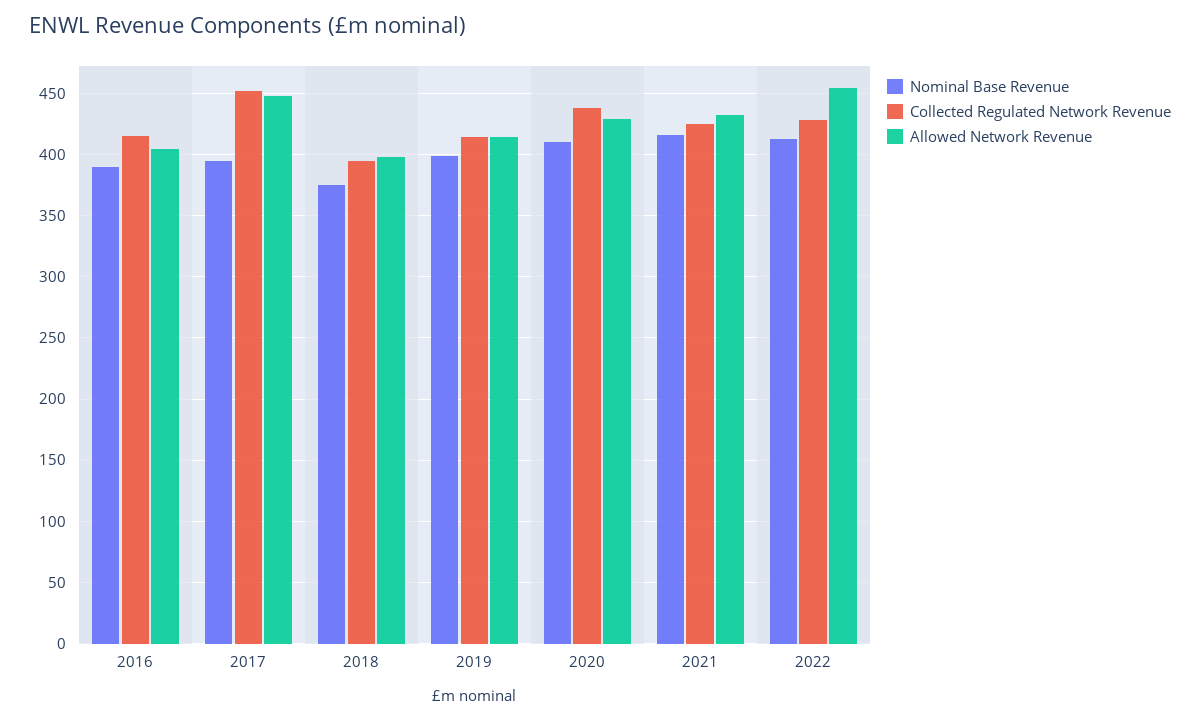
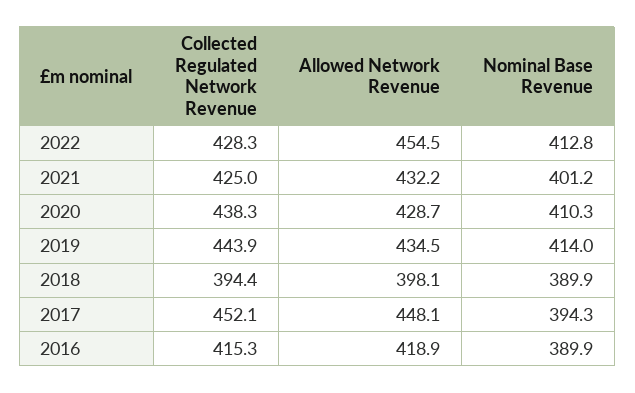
Allowed Network Revenue, 2016: 405 -> 418.9
Nominal Base Revenue, 2018: 375 -> 389.9
Nominal Base Revenue, 2019: 400 -> 414
Collected Regulated Network Revenue, 2019: 415 -> 443.9
Allowed Network Revenue, 2019: 415 -> 434.5
Nominal Base Revenue, 2021: 415 -> 401.2

